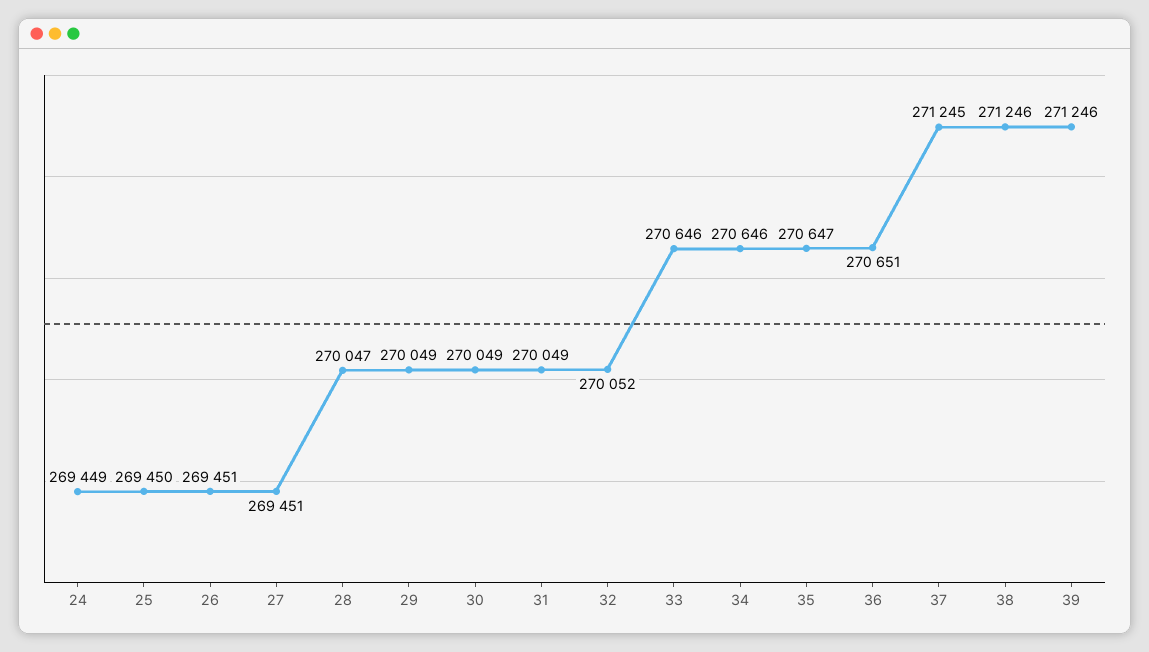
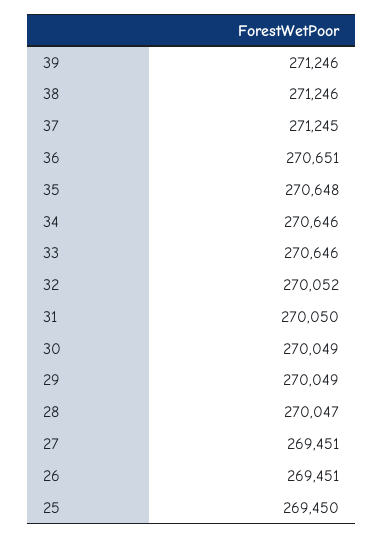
24: 269449 -> none
31: 270049 -> 270050
35: 270647 -> 270648

